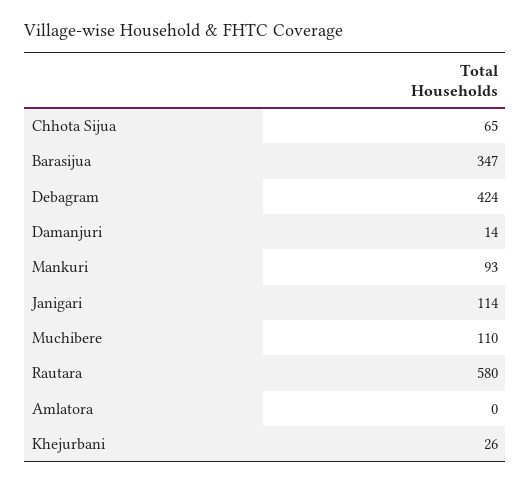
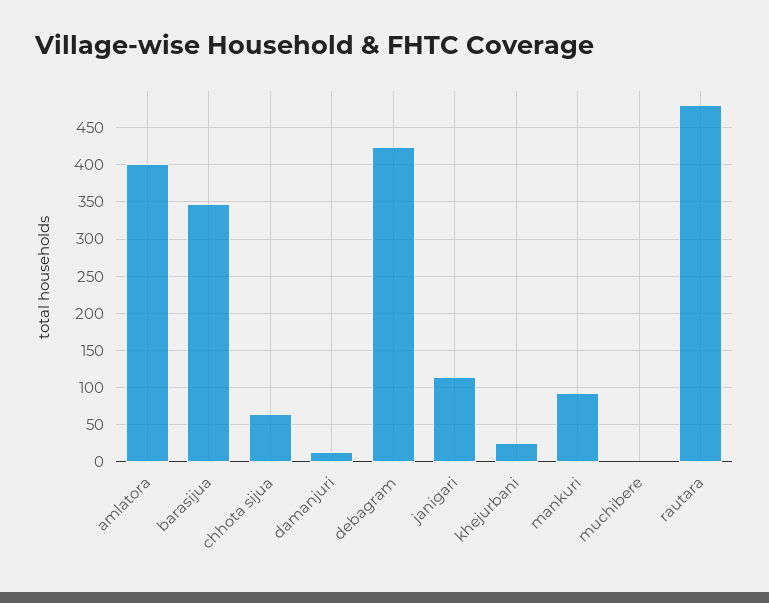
Muchibere: 110 -> 0
Rautara: 580 -> 480
Amlatora: 0 -> 400

